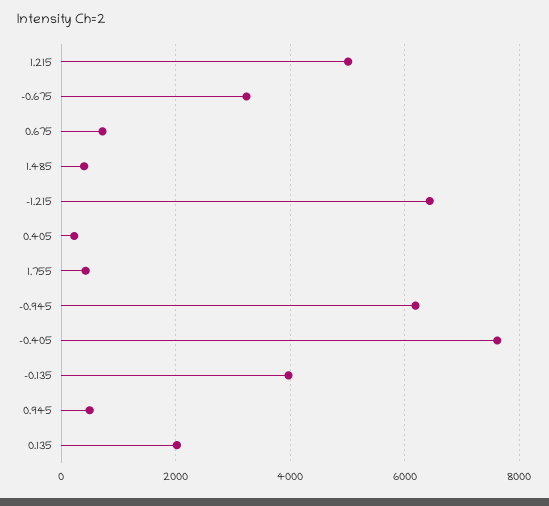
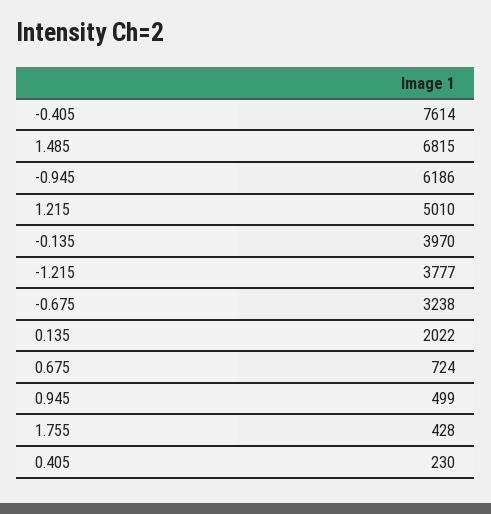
1.485: 400 -> 6815
-1.215: 6400 -> 3777

